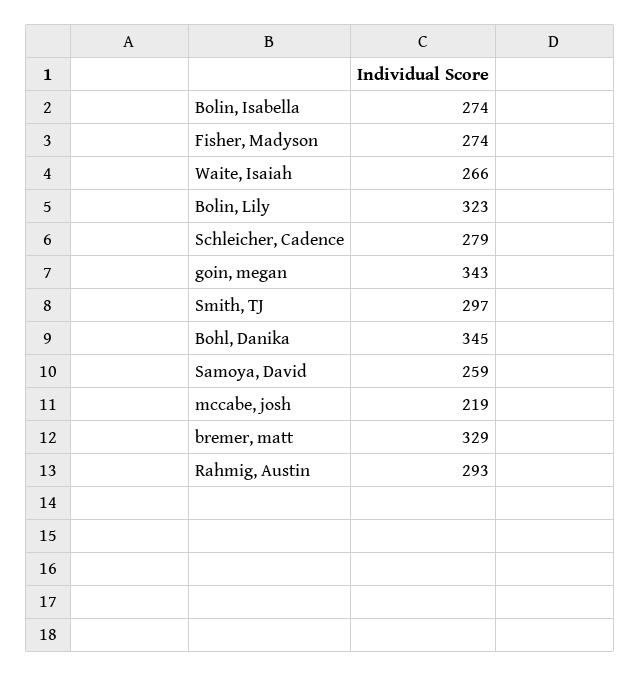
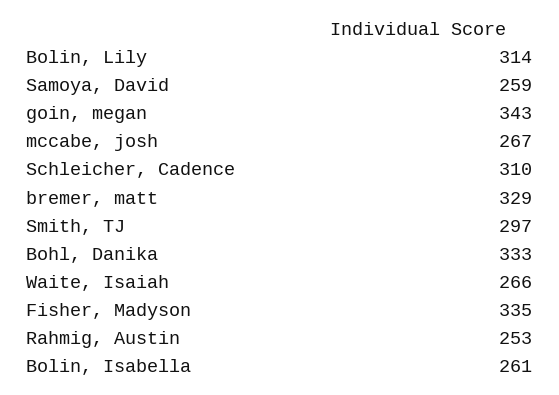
Bolin, Isabella: 274 -> 261
Fisher, Madyson: 274 -> 335
Bolin, Lily: 323 -> 314
Schleicher, Cadence: 279 -> 310
Bohl, Danika: 345 -> 333
mccabe, josh: 219 -> 267
Rahmig, Austin: 293 -> 253

